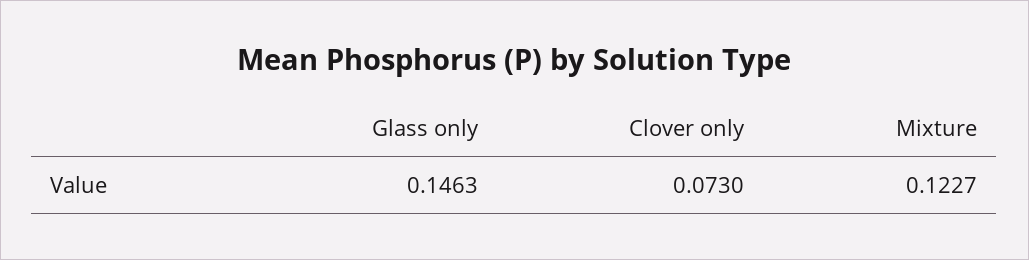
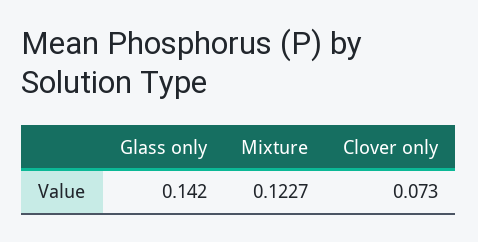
Glass only: 0.1463 -> 0.142

